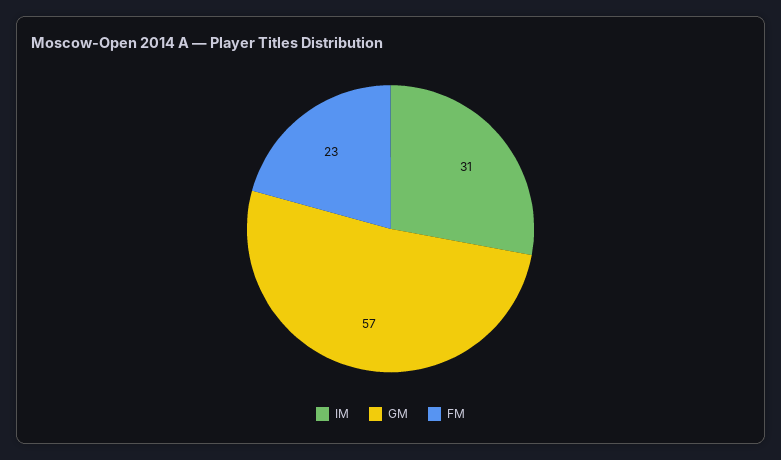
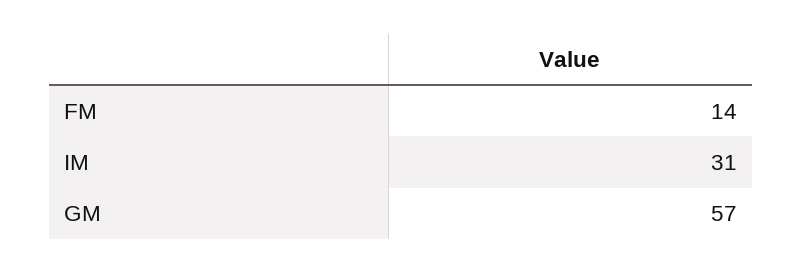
FM: 23 -> 14

